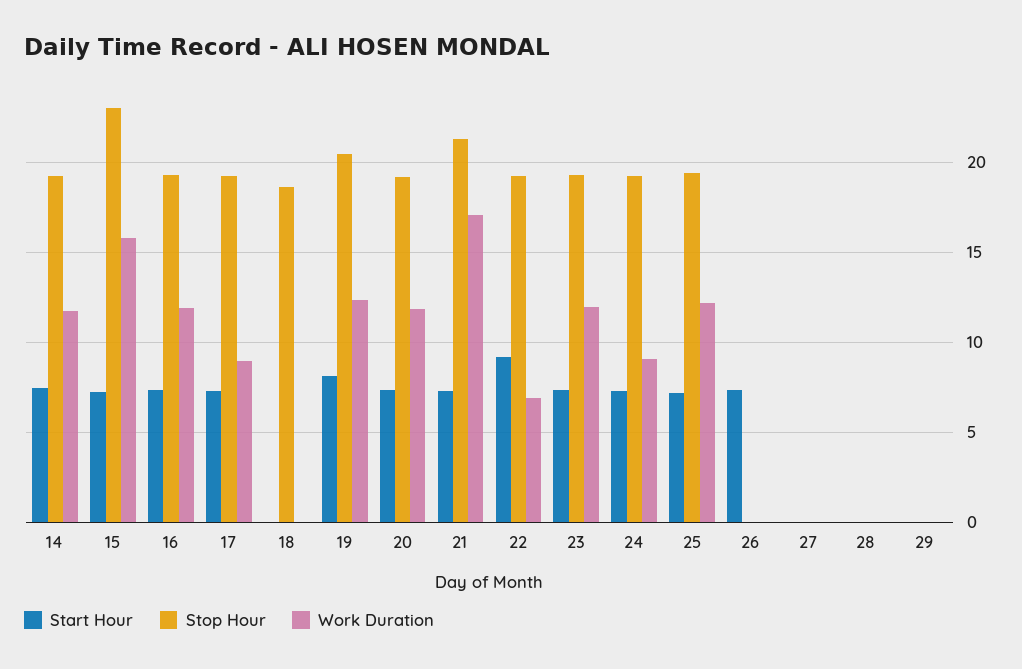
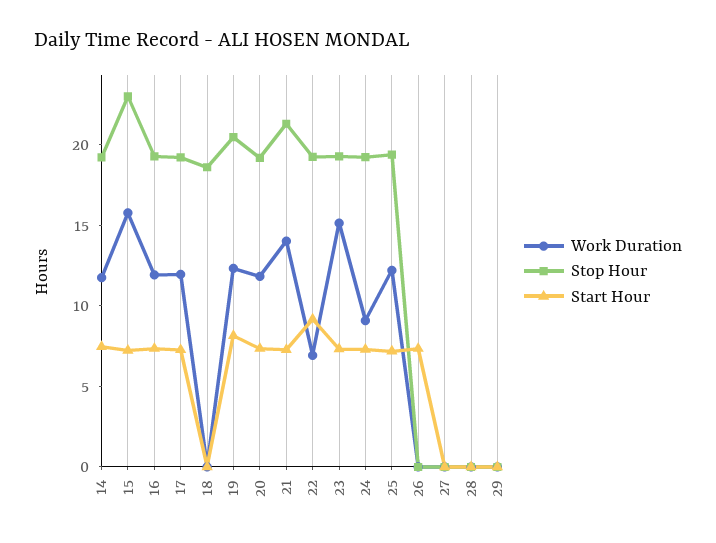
Work Duration, 17: 9 -> 12
Work Duration, 21: 17 -> 14
Work Duration, 23: 12 -> 15

